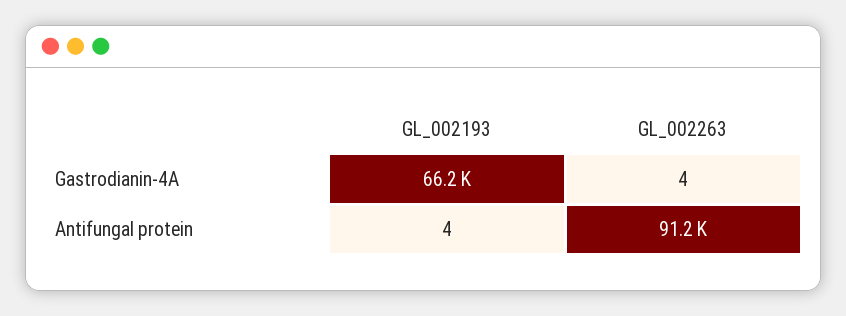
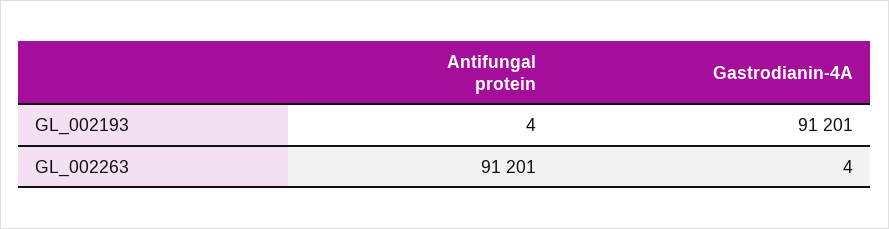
GL_002193, Gastrodianin-4A: 66200 -> 91201

